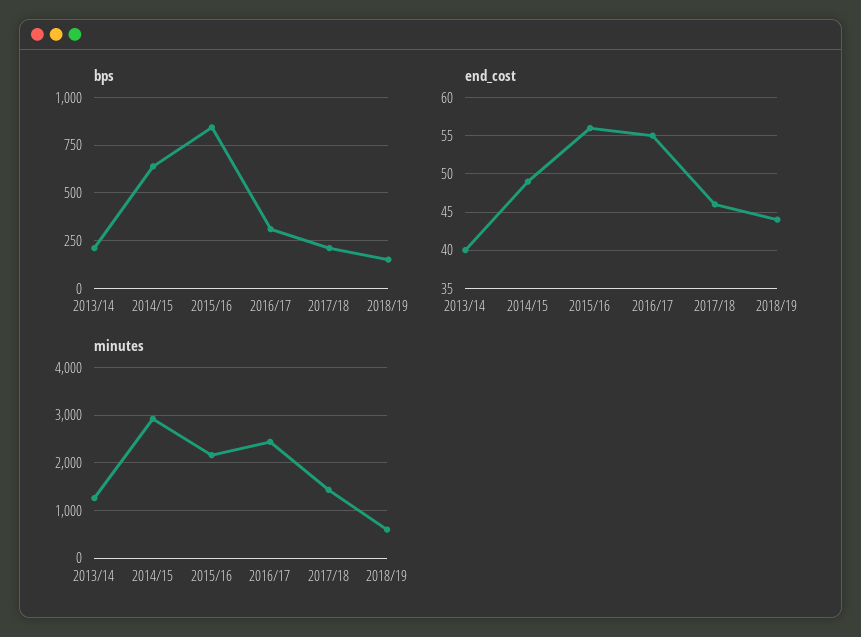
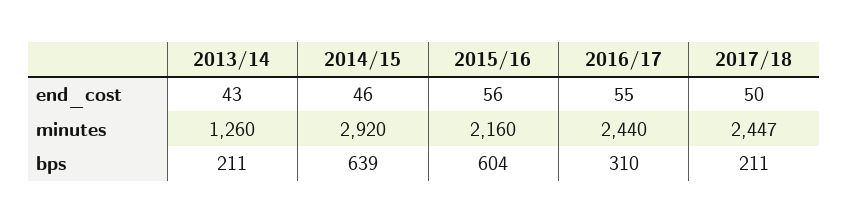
bps, 2015/16: 850 -> 604
bps, 2018/19: 150 -> none
end_cost, 2013/14: 40 -> 43
end_cost, 2014/15: 49 -> 46
end_cost, 2017/18: 46 -> 50
end_cost, 2018/19: 44 -> none
minutes, 2017/18: 1400 -> 2447
minutes, 2018/19: 600 -> none

